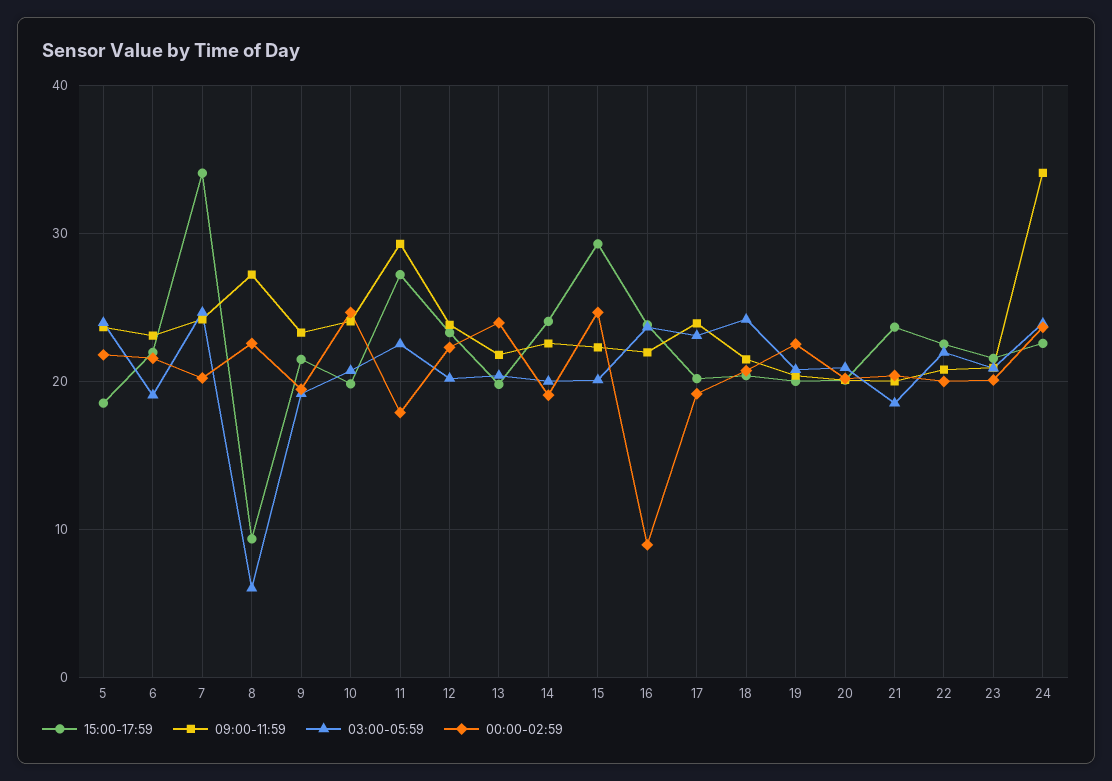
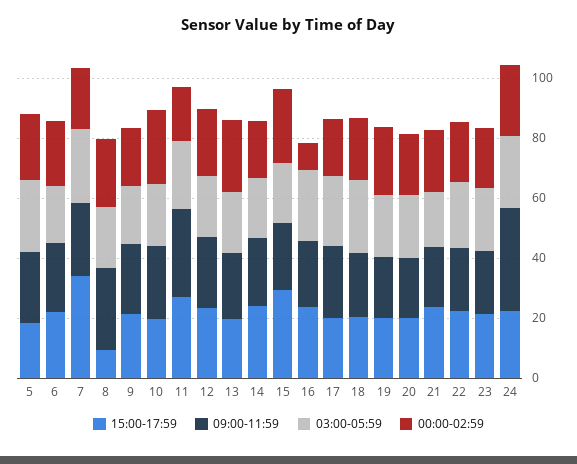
03:00-05:59, 8: 6 -> 20

